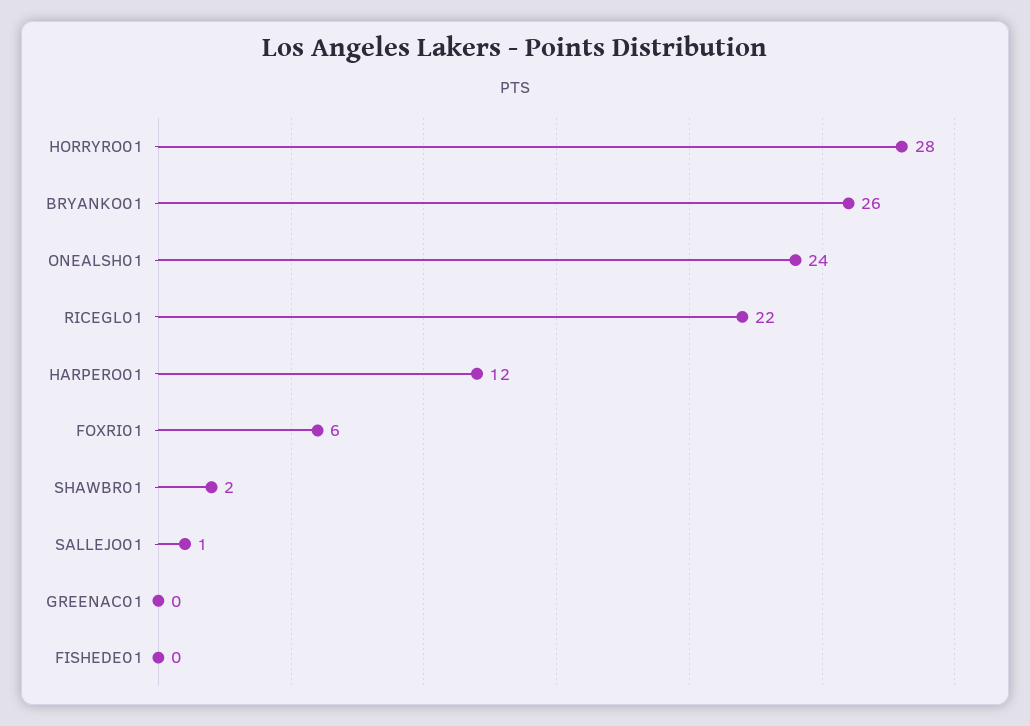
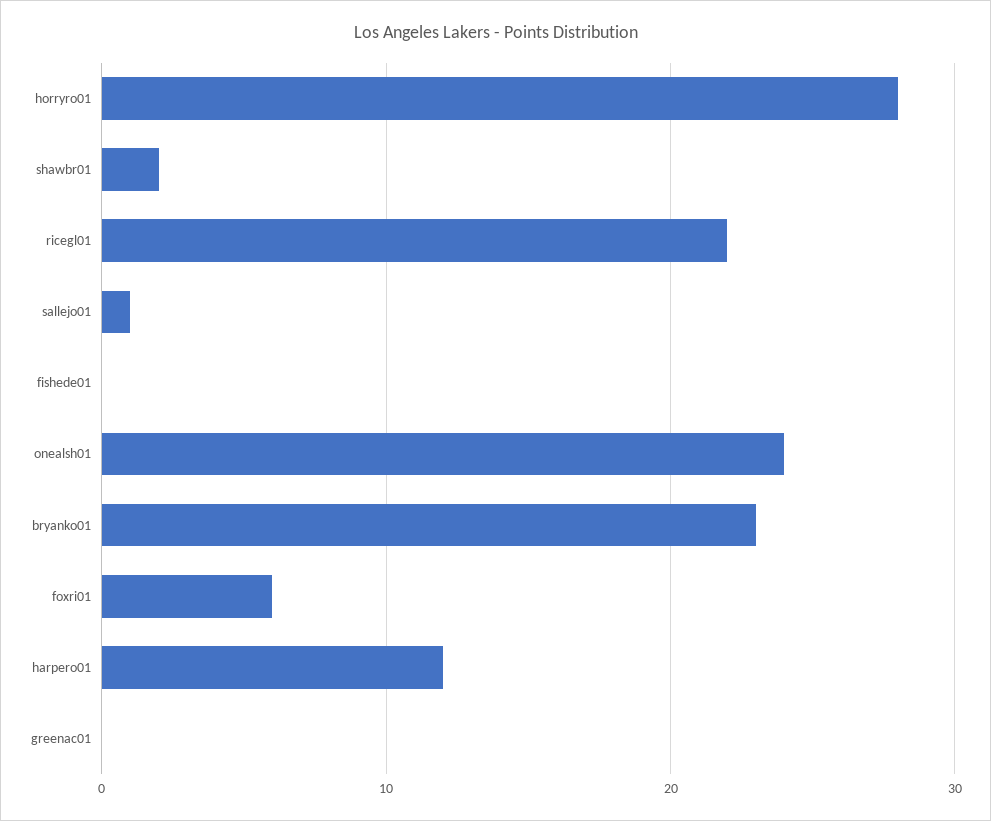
BRYANKO01: 26 -> 23

